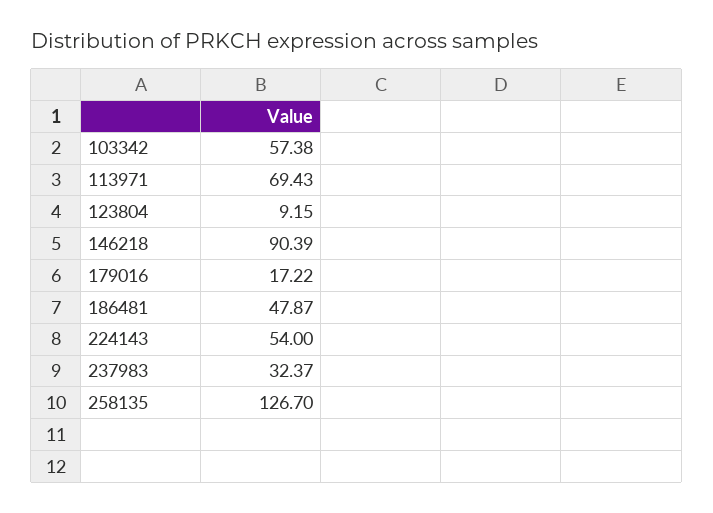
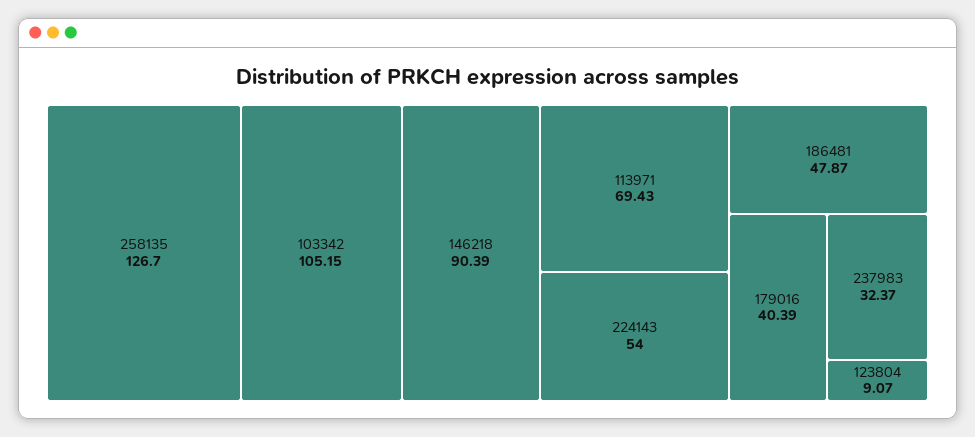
103342: 57.38 -> 105.15
123804: 9.15 -> 9.07
179016: 17.22 -> 40.39

